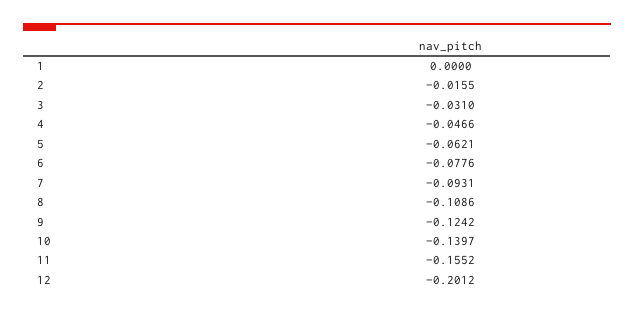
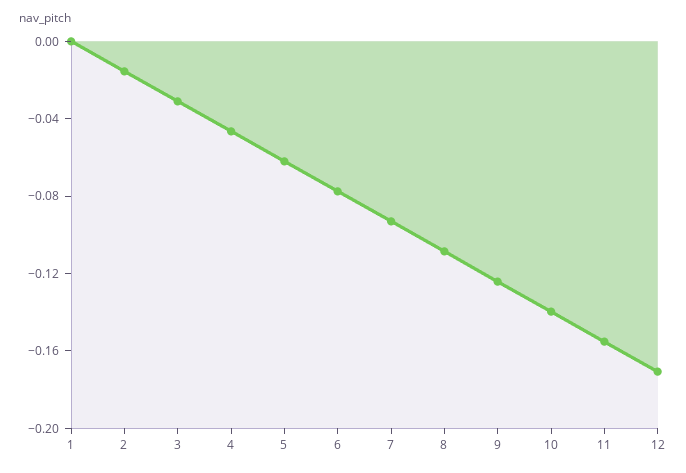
12: -0.2012 -> -0.17

